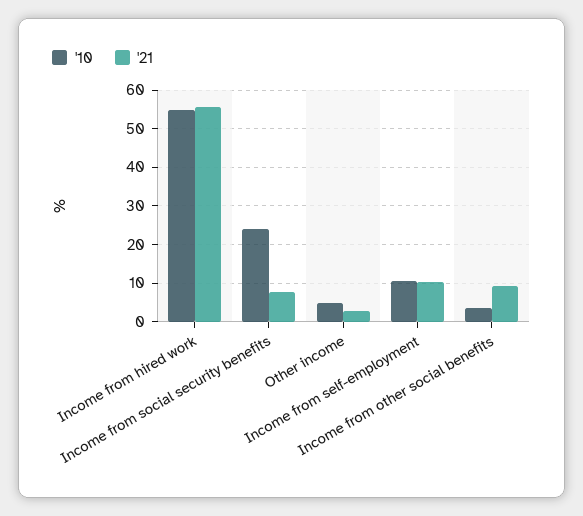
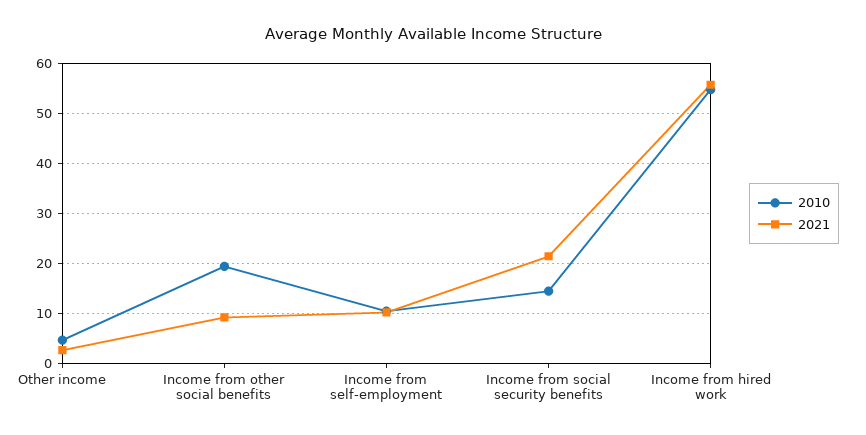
'10, Income from social security benefits: 24 -> 14
'21, Income from social security benefits: 8 -> 22
'10, Income from other social benefits: 4 -> 20

